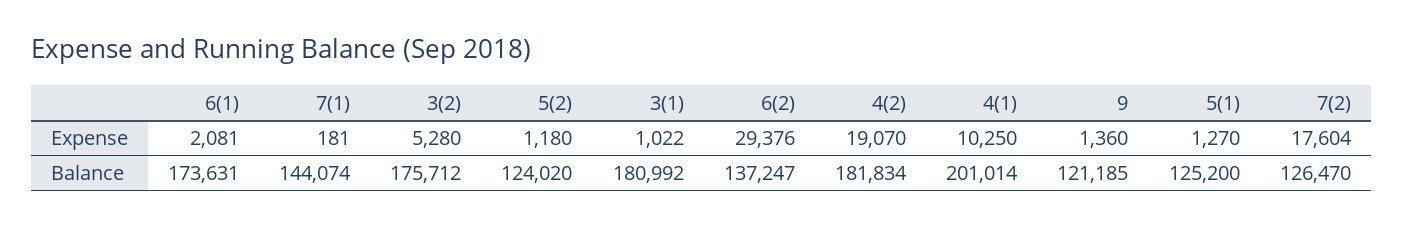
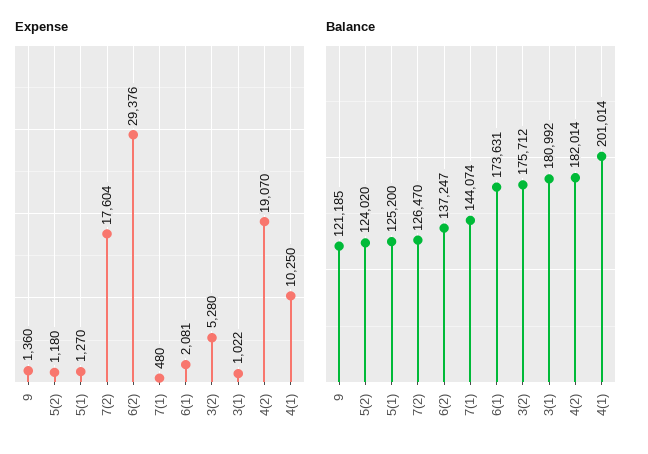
Expense, 7(1): 181 -> 480
Balance, 4(2): 181834 -> 182014

